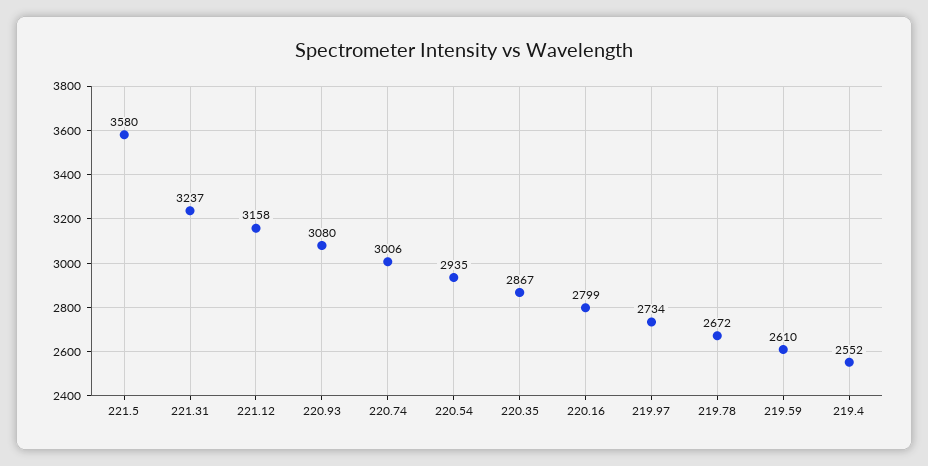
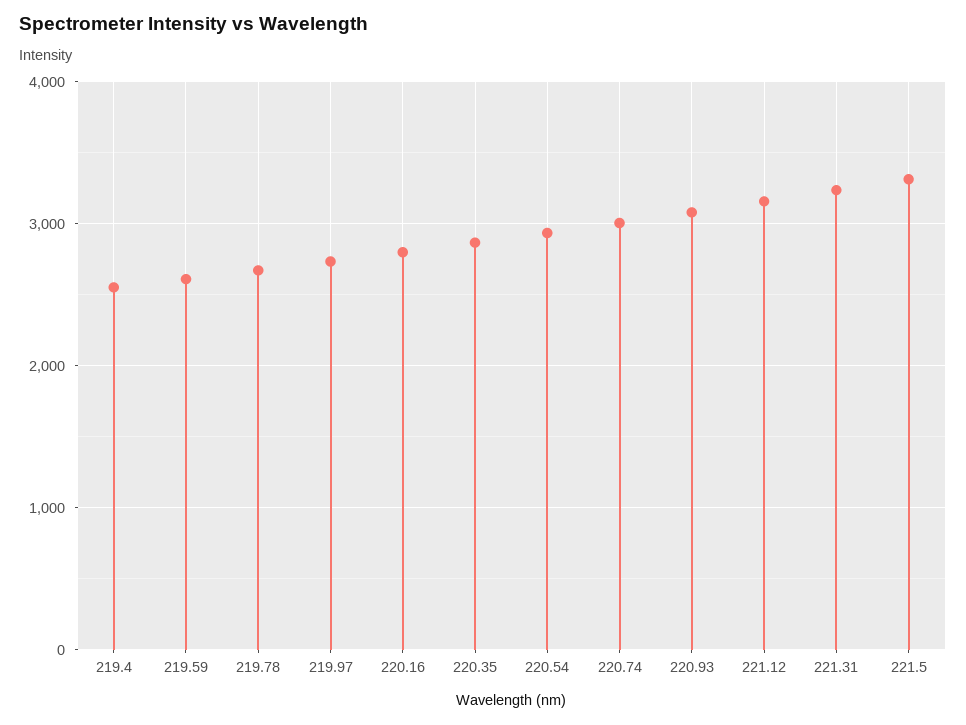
221.5: 3580 -> 3300

